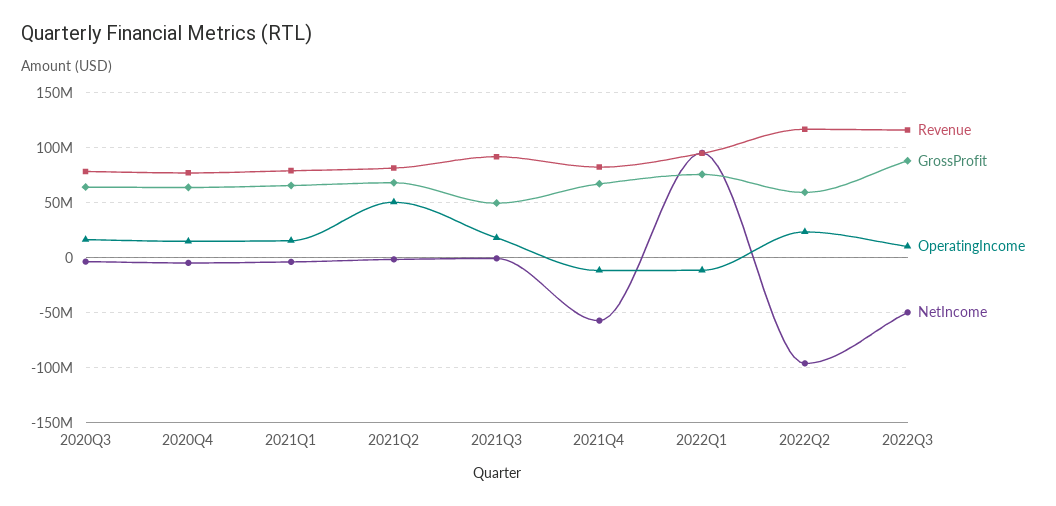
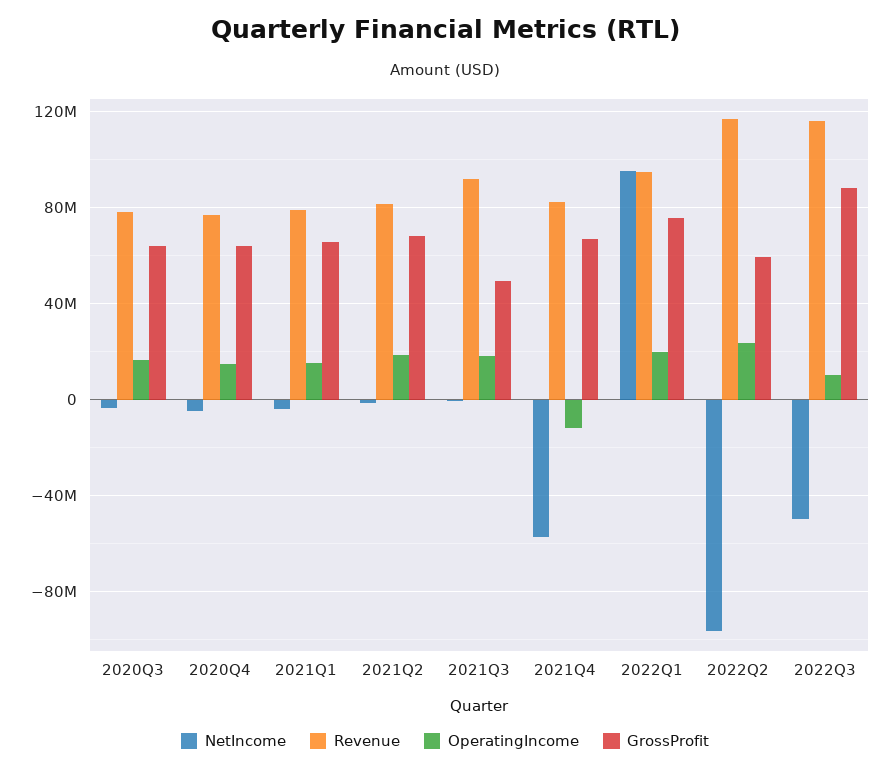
OperatingIncome, 2021Q2: 50000000 -> 20000000
OperatingIncome, 2022Q1: -10000000 -> 20000000

